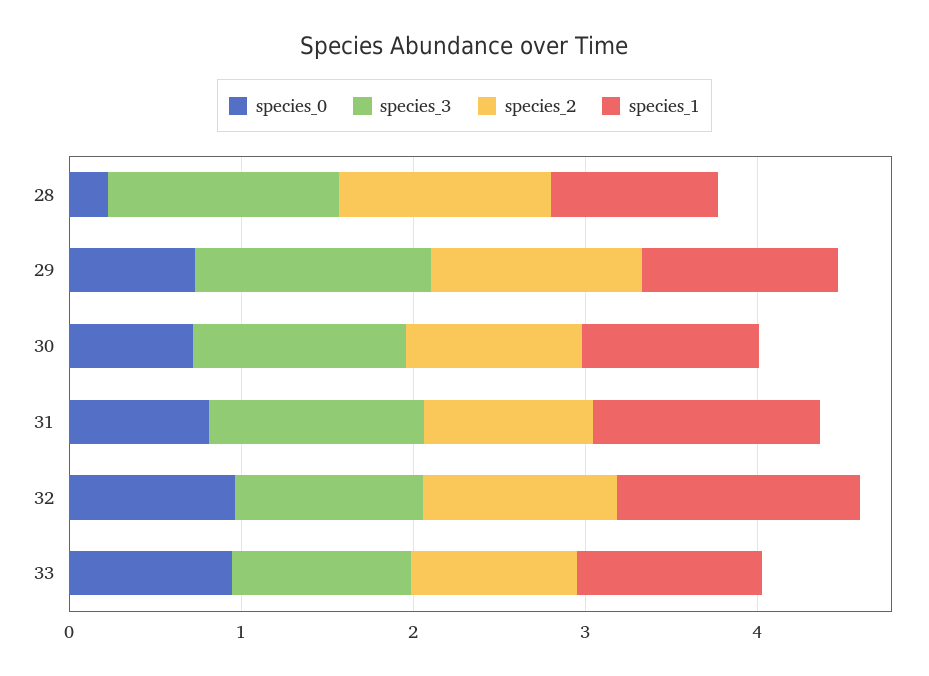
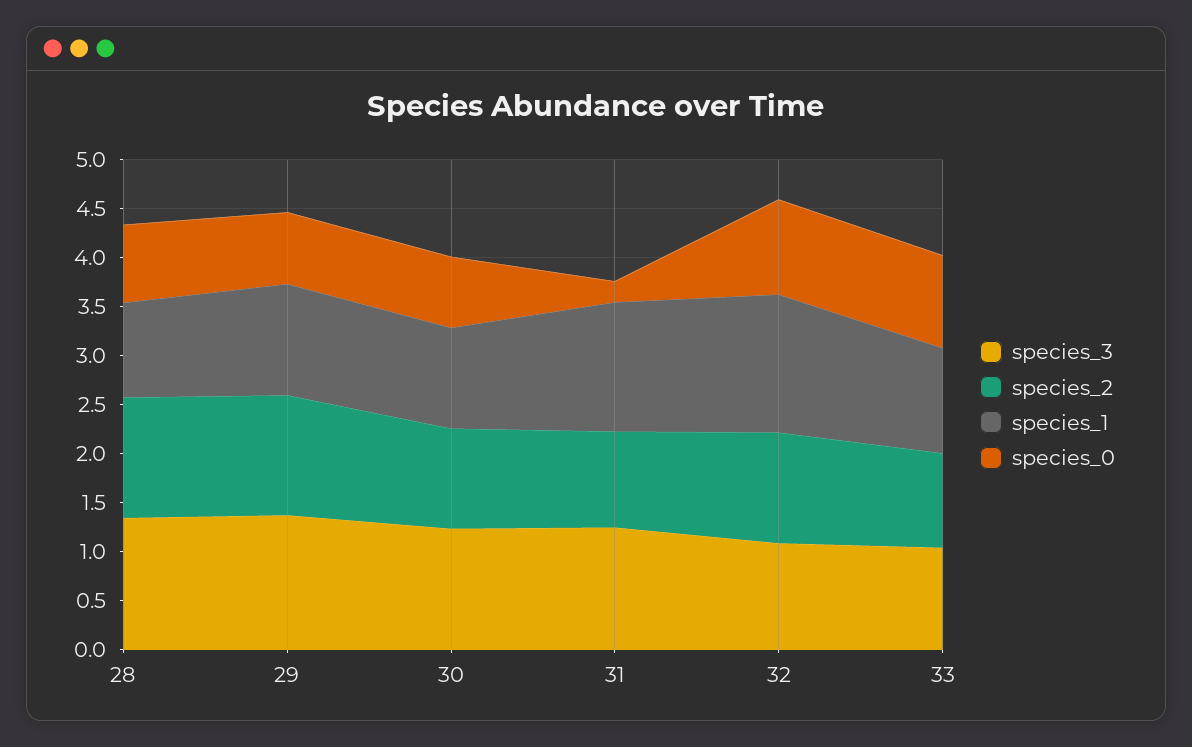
species_0, 28: 0.2 -> 0.8
species_0, 31: 0.8 -> 0.2

